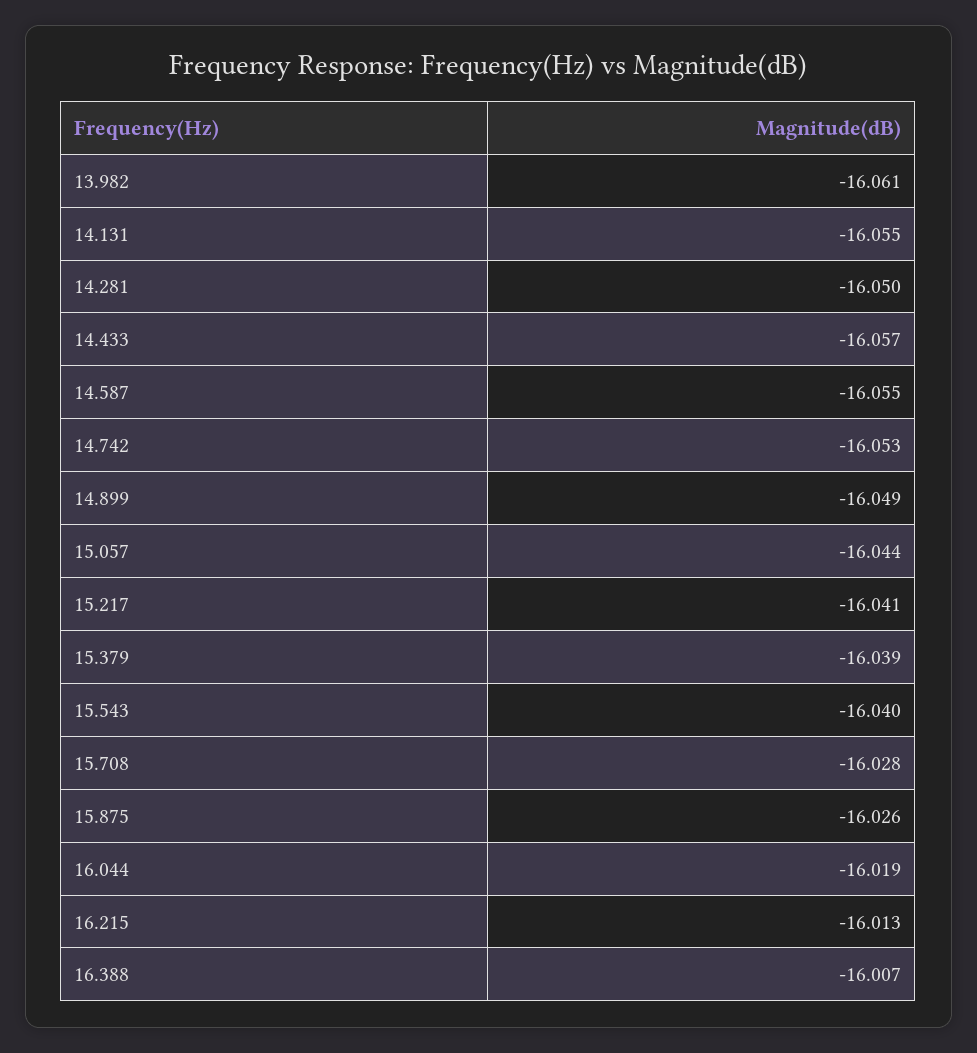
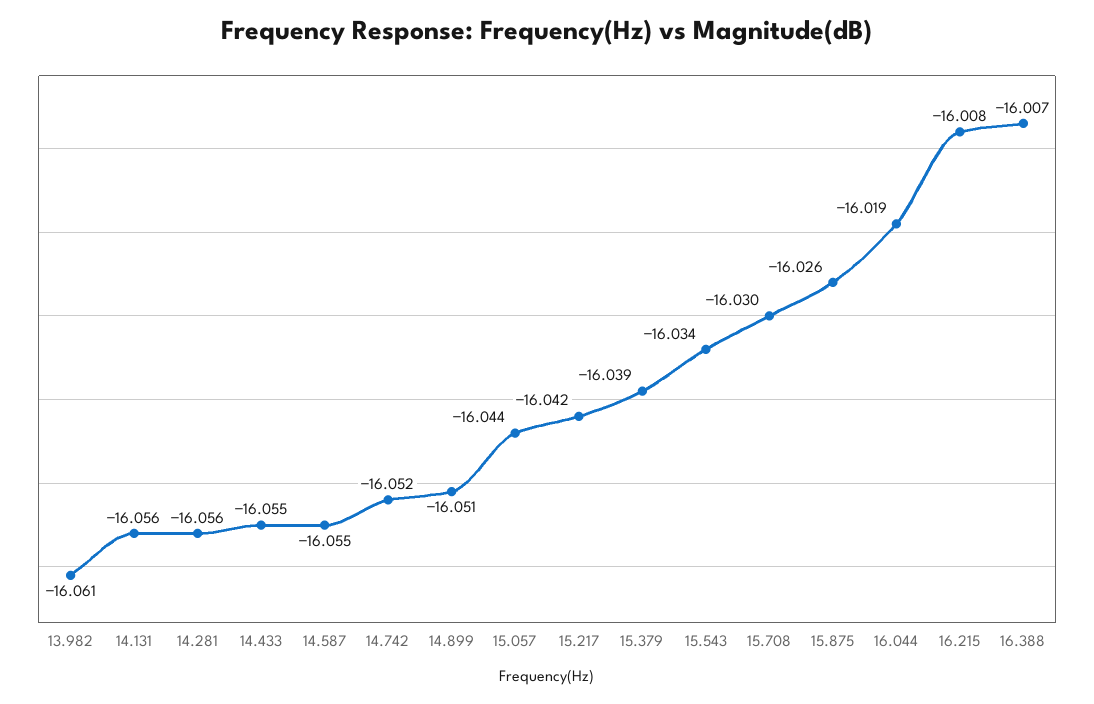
14.131: -16.055 -> -16.056
14.281: -16.05 -> -16.056
14.433: -16.057 -> -16.055
14.742: -16.053 -> -16.052
14.899: -16.049 -> -16.051
15.217: -16.041 -> -16.042
15.543: -16.04 -> -16.034
15.708: -16.028 -> -16.03
16.215: -16.013 -> -16.008

